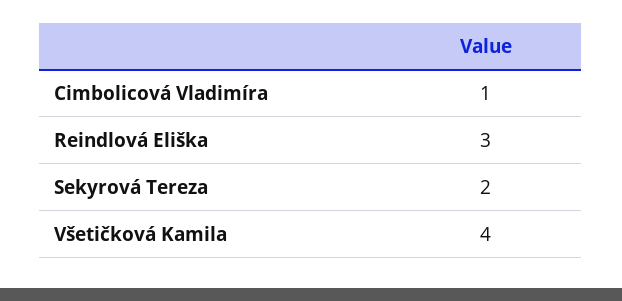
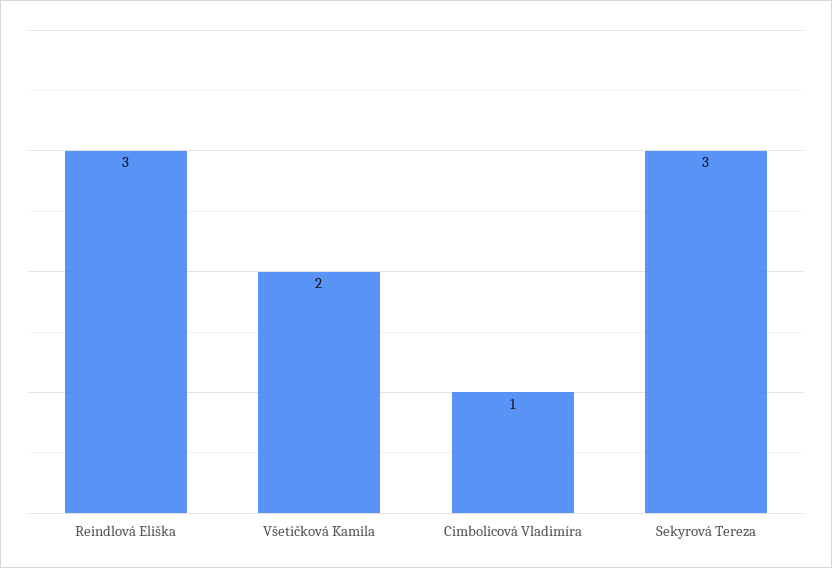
Sekyrová Tereza: 2 -> 3
Všetičková Kamila: 4 -> 2

